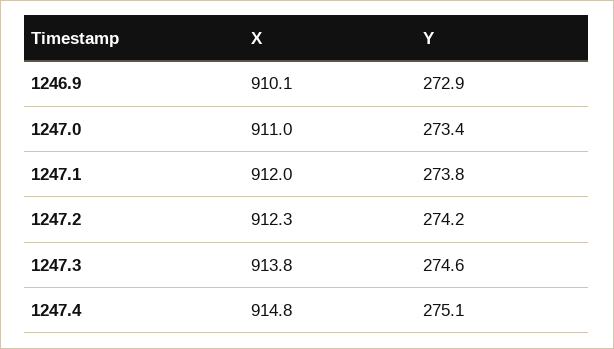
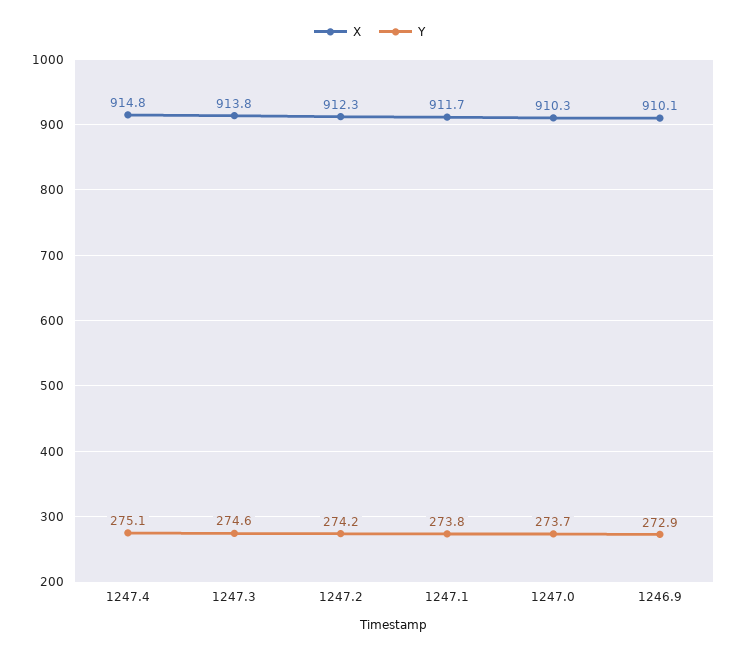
X, 1247.0: 911 -> 910.3
Y, 1247.0: 273.4 -> 273.7
X, 1247.1: 912 -> 911.7

